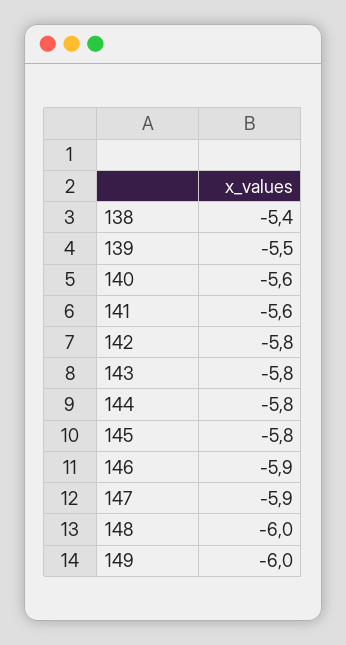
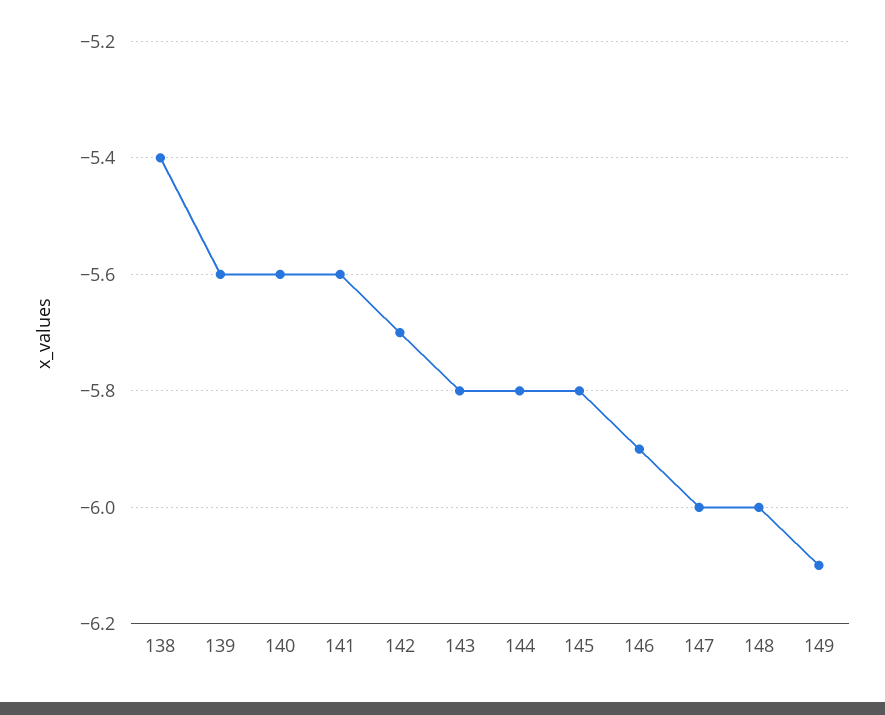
139: -5.5 -> -5.6
142: -5.8 -> -5.7
147: -5.9 -> -6
149: -6 -> -6.1

